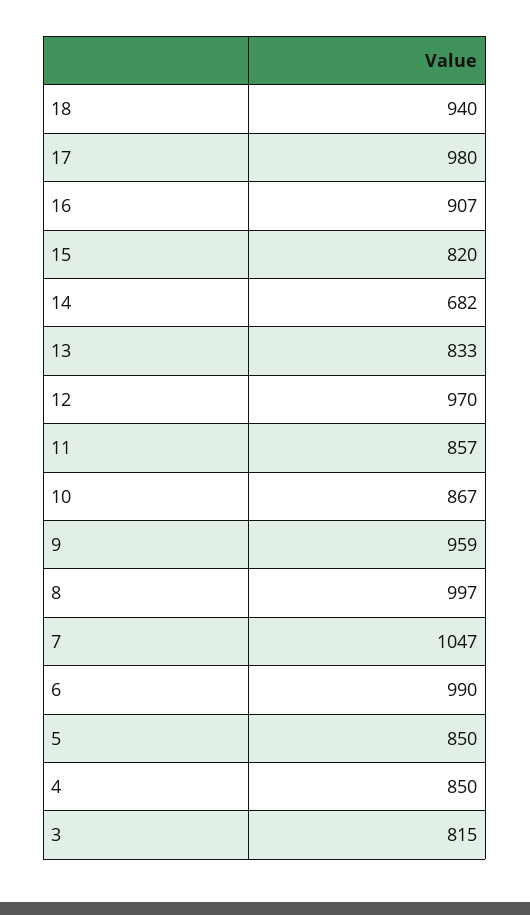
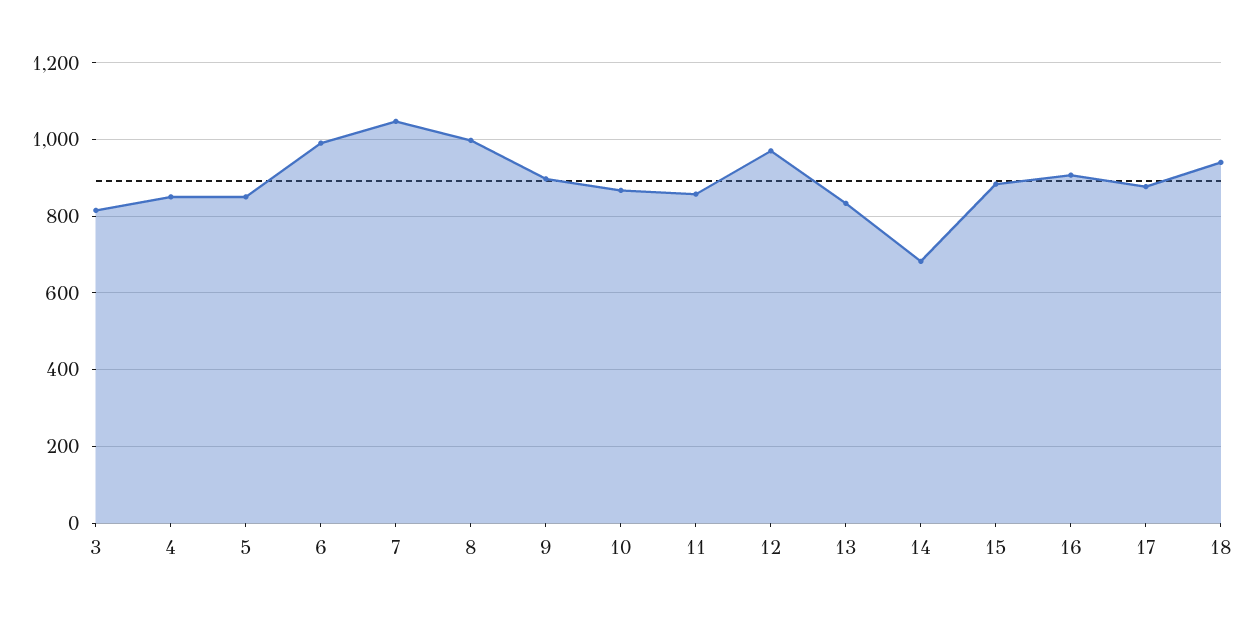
17: 980 -> 880
15: 820 -> 880
9: 959 -> 900

